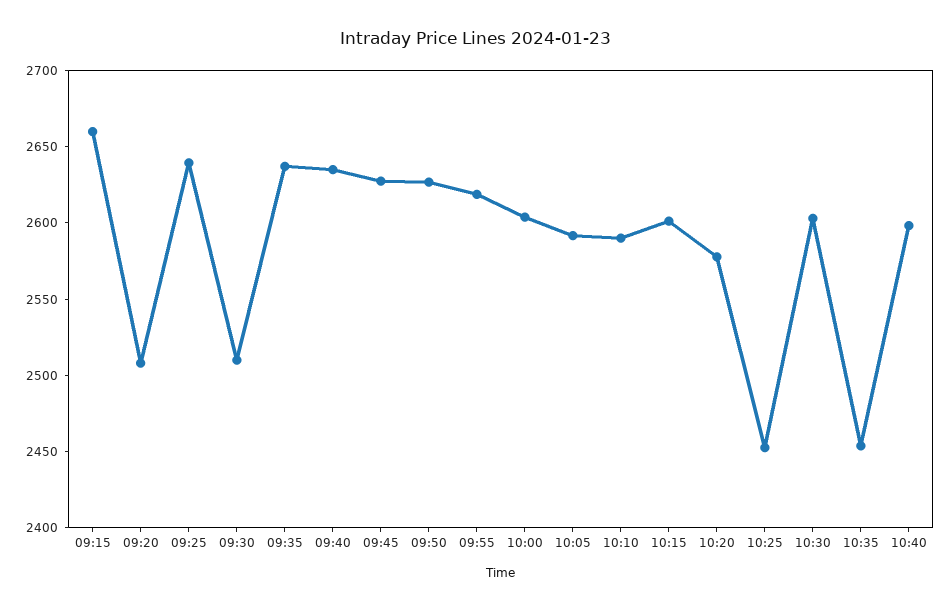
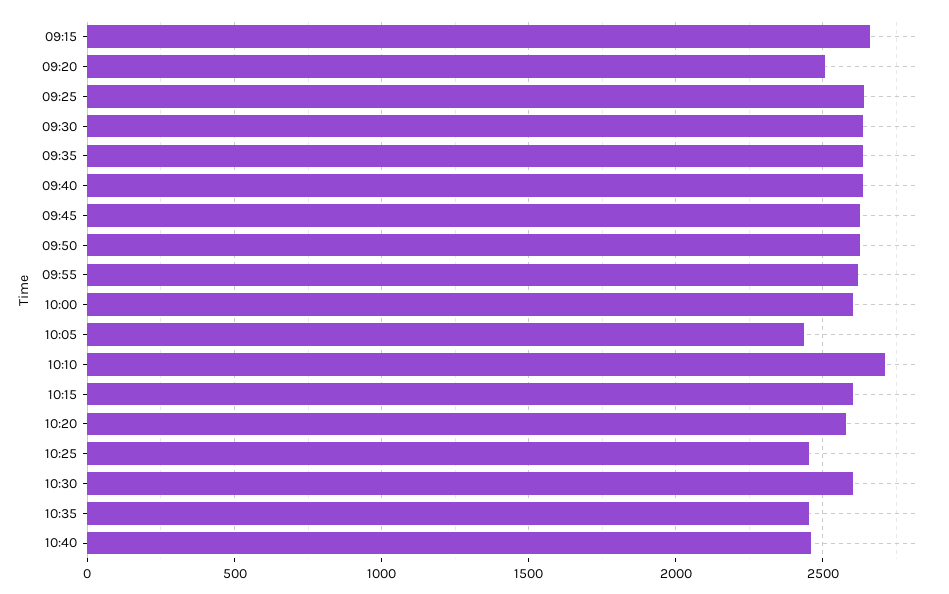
09:30: 2510 -> 2650
10:05: 2590 -> 2450
10:10: 2590 -> 2700
10:40: 2600 -> 2450

